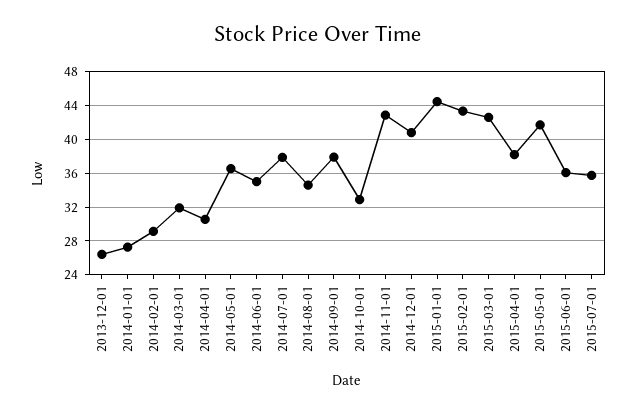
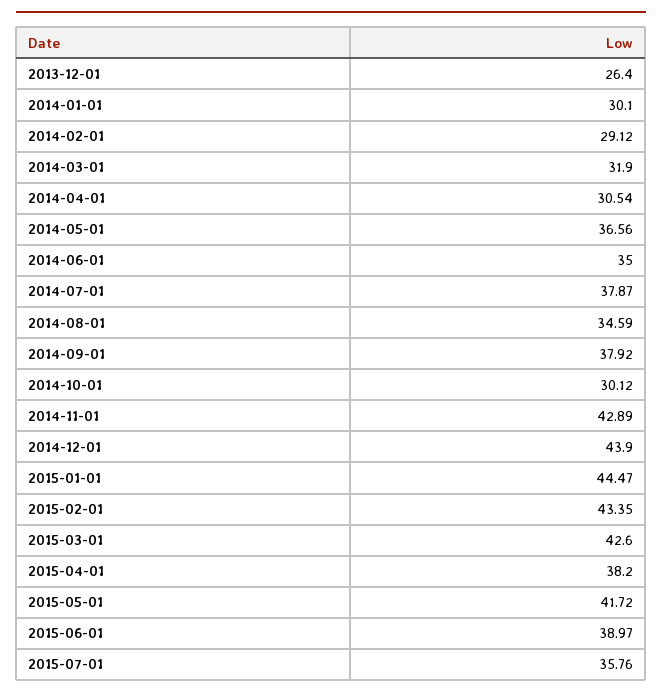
2014-01-01: 27 -> 30.1
2014-10-01: 33 -> 30.12
2014-12-01: 41 -> 43.9
2015-06-01: 36 -> 38.97

